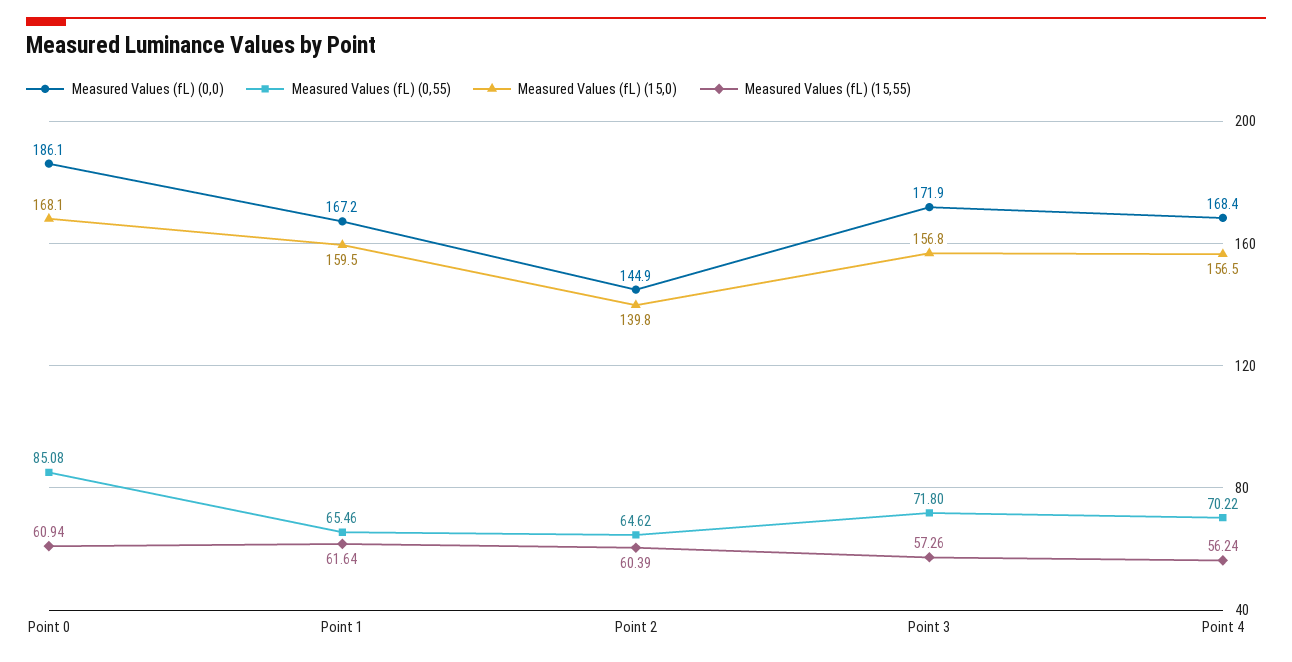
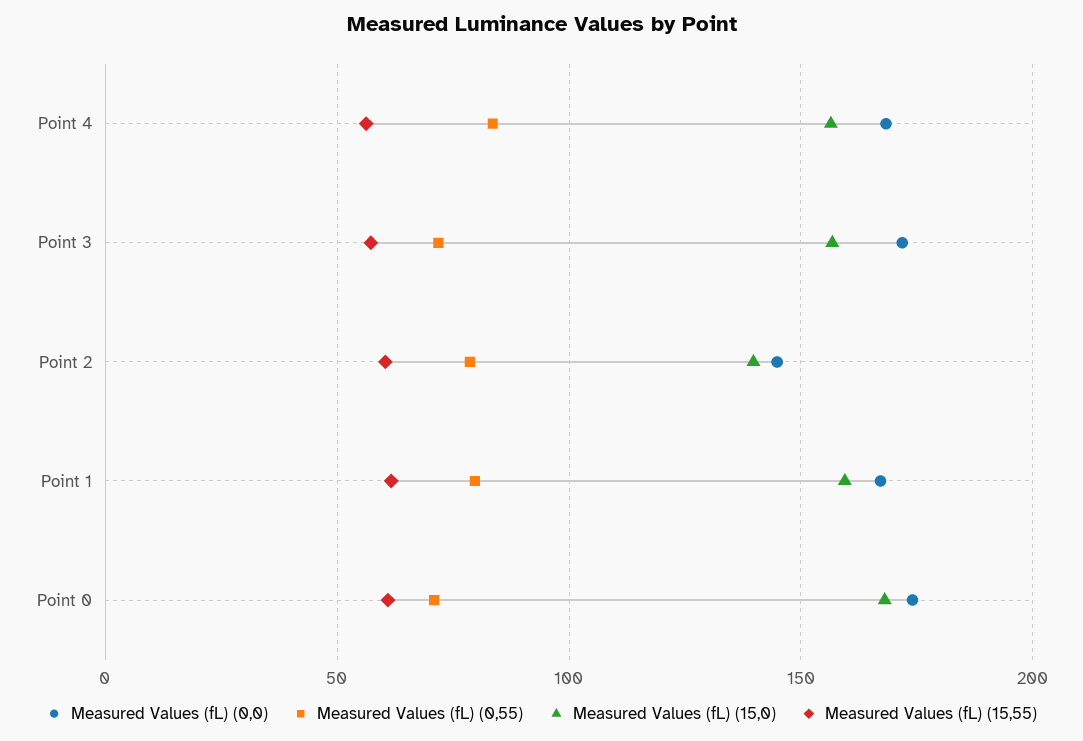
Measured Values (fL) (0,0), Point 0: 186.1 -> 175
Measured Values (fL) (0,55), Point 0: 85.08 -> 70
Measured Values (fL) (0,55), Point 1: 65.46 -> 80
Measured Values (fL) (0,55), Point 2: 64.62 -> 80
Measured Values (fL) (0,55), Point 4: 70.22 -> 85

